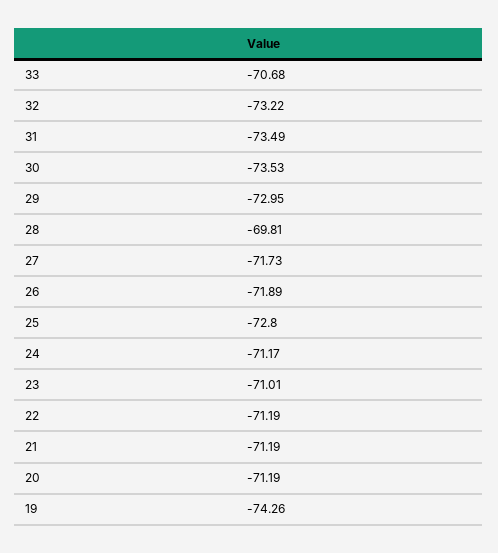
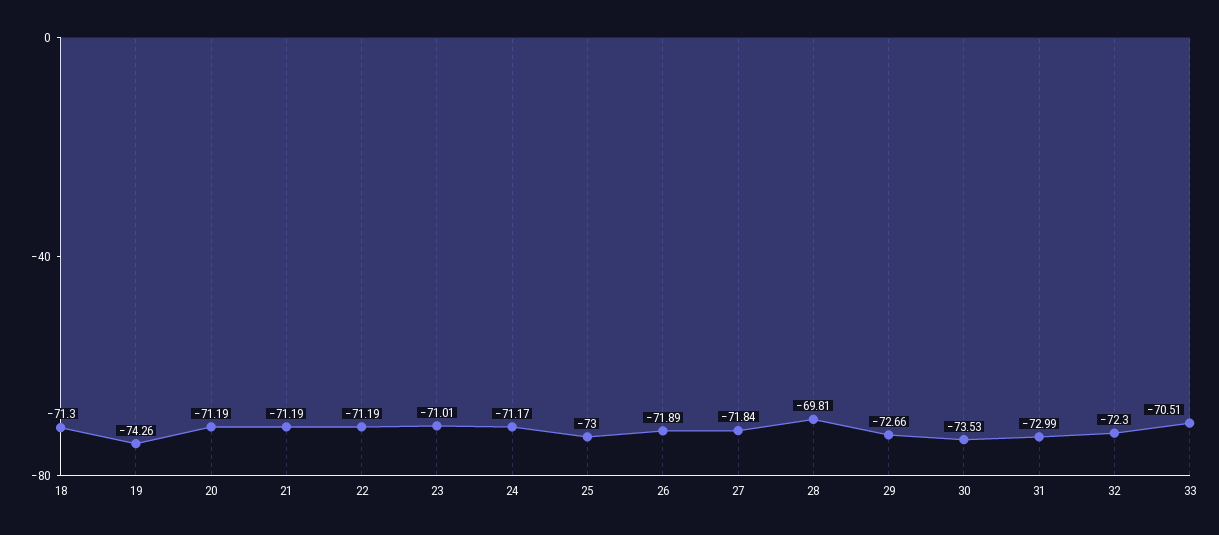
33: -70.68 -> -70.51
32: -73.22 -> -72.3
31: -73.49 -> -72.99
29: -72.95 -> -72.66
27: -71.73 -> -71.84
25: -72.8 -> -73
18: none -> -71.3

